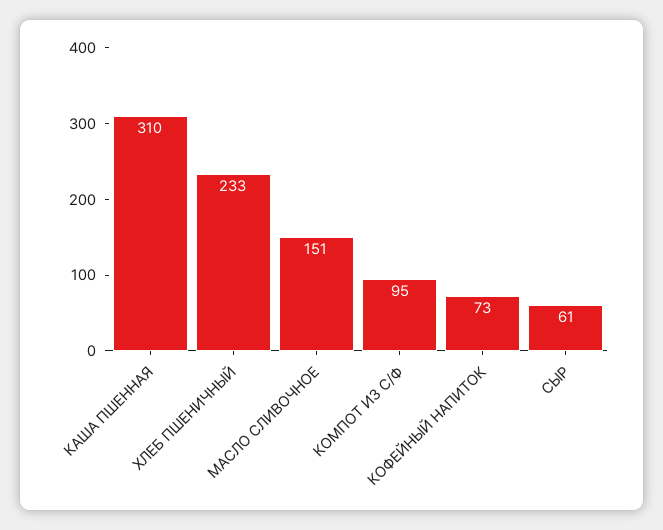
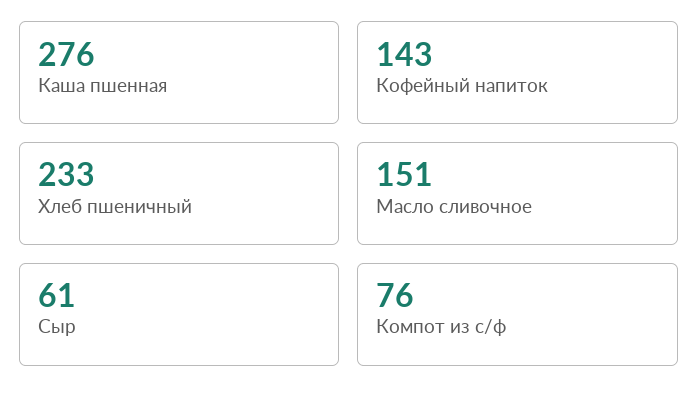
КАША ПШЕННАЯ: 310 -> 276
КОМПОТ ИЗ С/Ф: 95 -> 76
КОФЕЙНЫЙ НАПИТОК: 73 -> 143

